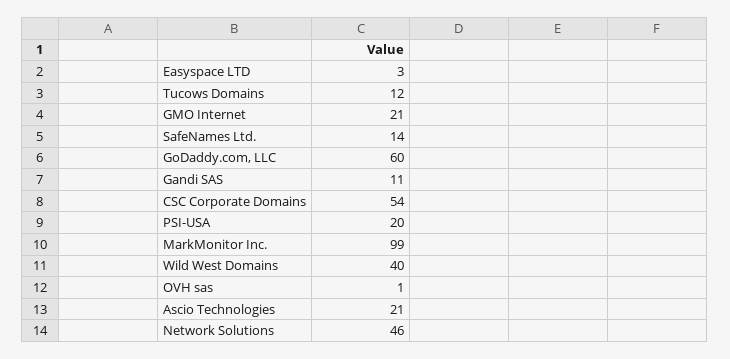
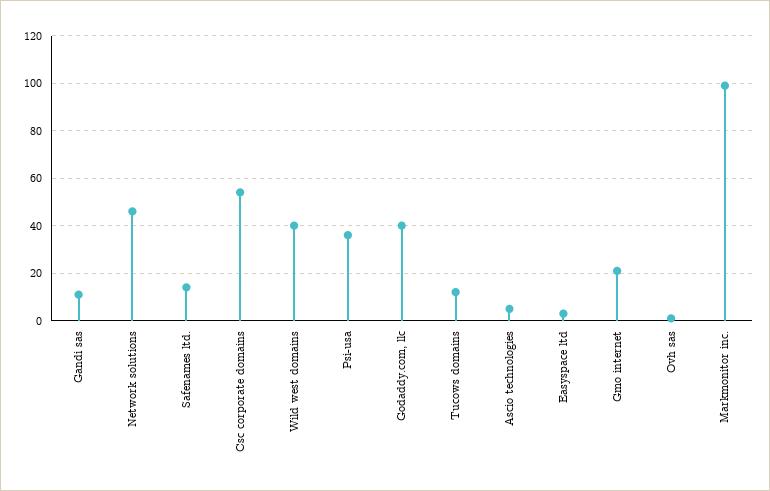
GoDaddy.com, LLC: 60 -> 40
PSI-USA: 20 -> 35
Ascio Technologies: 21 -> 5

